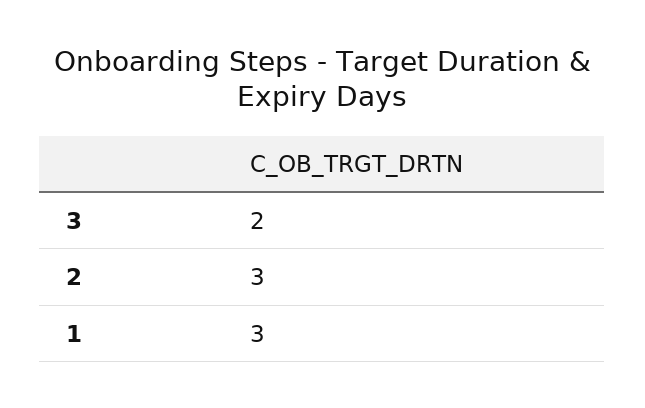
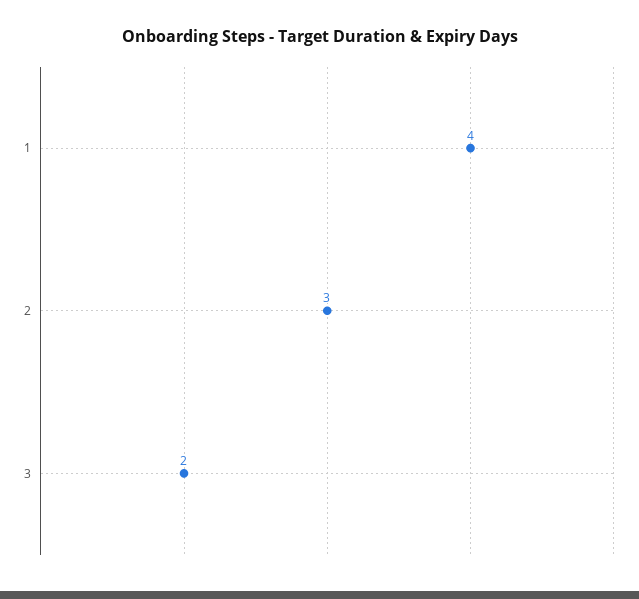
1: 3 -> 4

